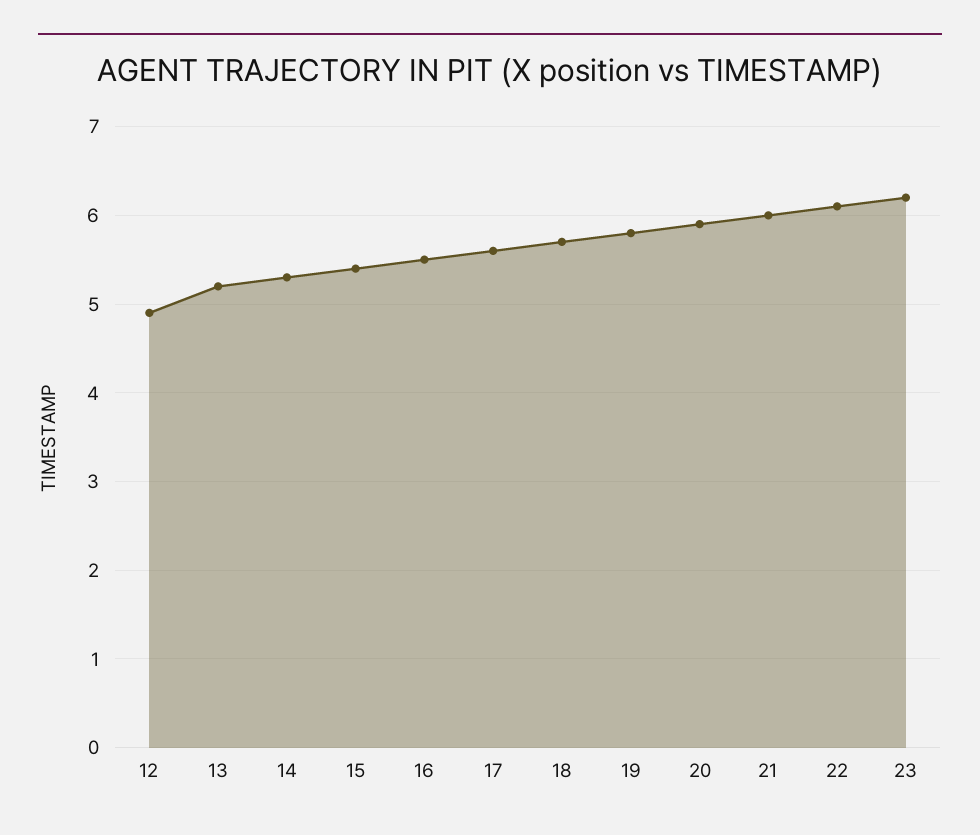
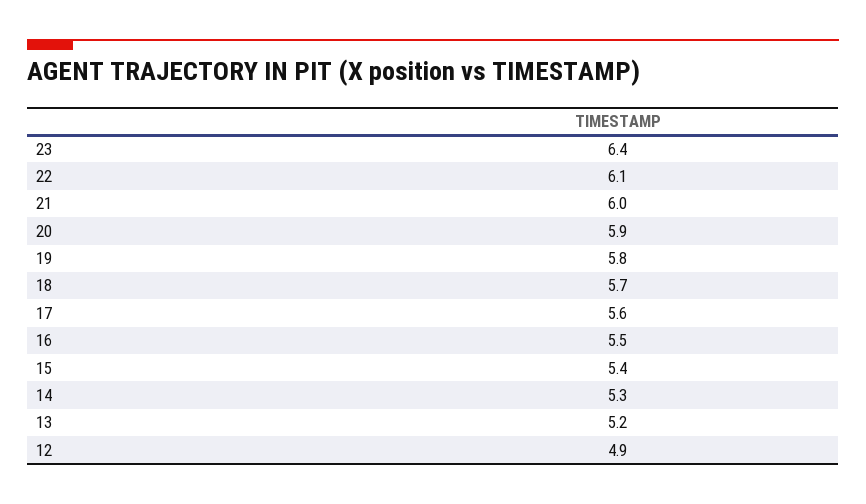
23: 6.2 -> 6.4

